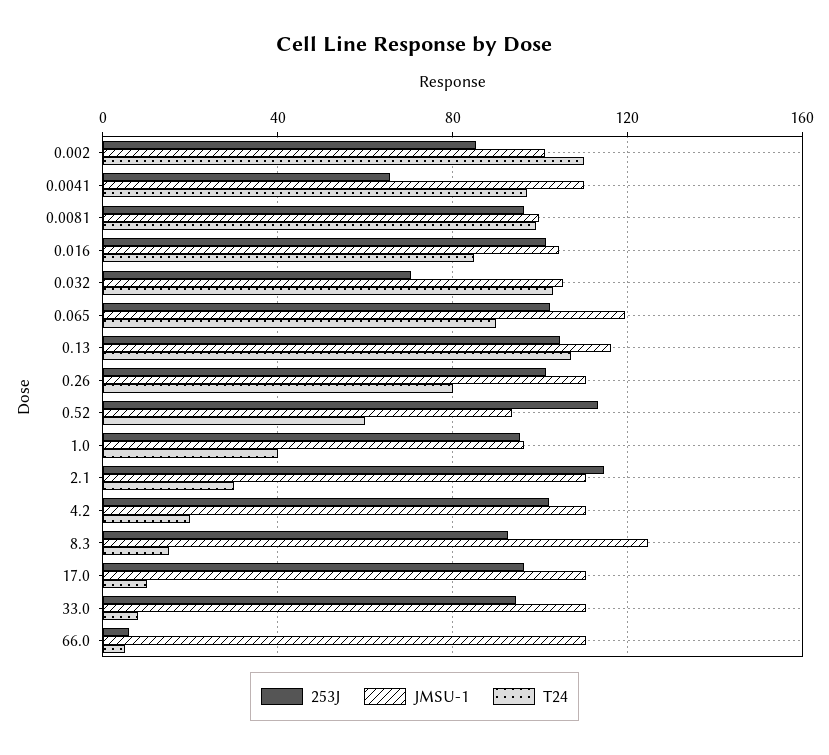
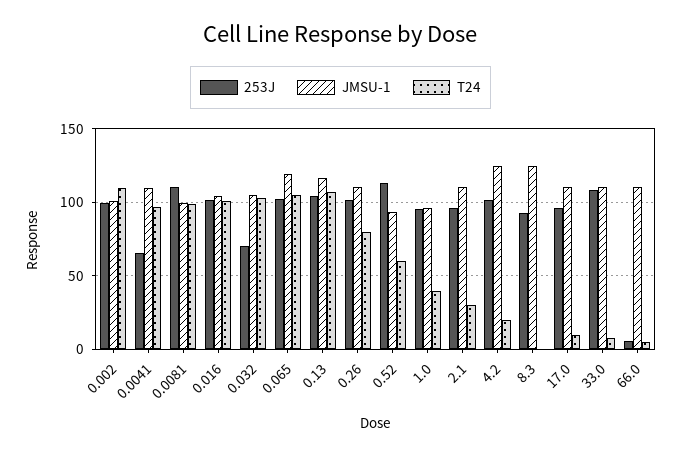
253J, 0.002: 85 -> 100
253J, 0.0081: 95 -> 110
T24, 0.016: 85 -> 100
T24, 0.065: 90 -> 105
253J, 2.1: 115 -> 95
JMSU-1, 4.2: 110 -> 125
T24, 8.3: 15 -> 0
253J, 33.0: 95 -> 110

